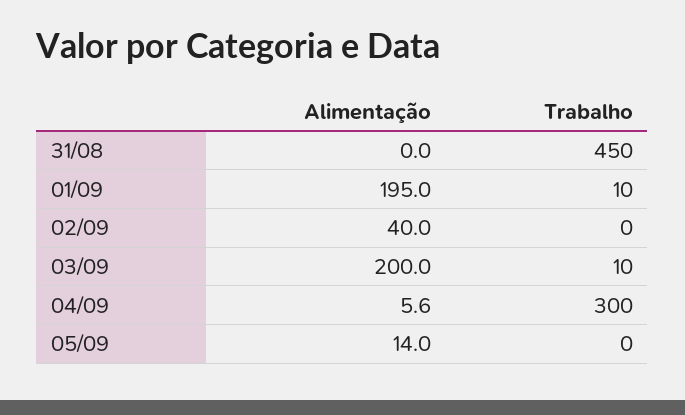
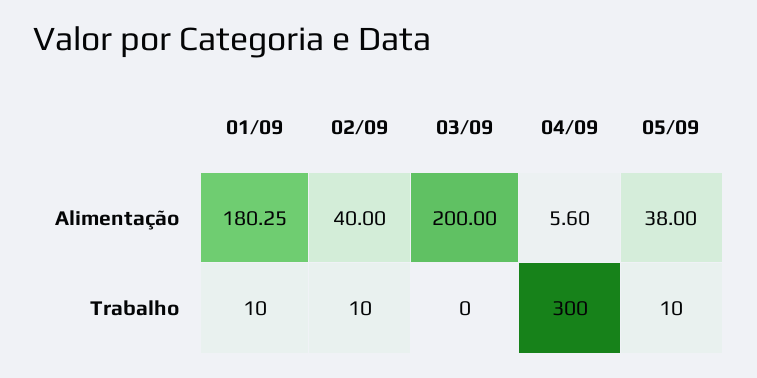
Alimentação, 31/08: 0 -> none
Trabalho, 31/08: 450 -> none
Alimentação, 01/09: 195 -> 180.25
Trabalho, 02/09: 0 -> 10
Trabalho, 03/09: 10 -> 0
Alimentação, 05/09: 14 -> 38
Trabalho, 05/09: 0 -> 10

